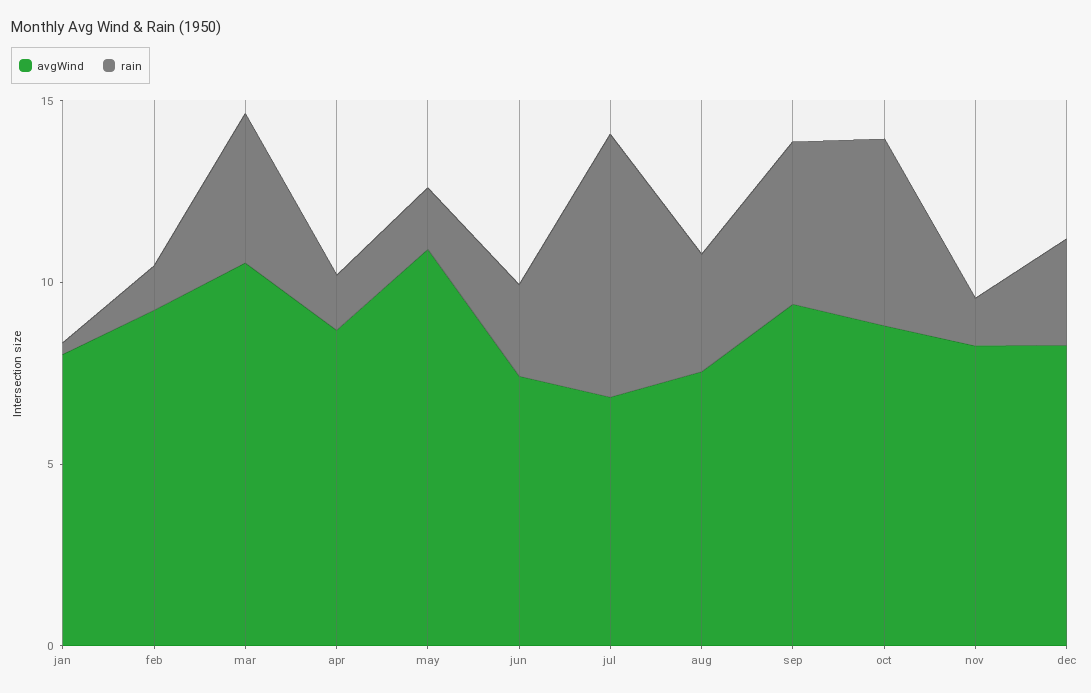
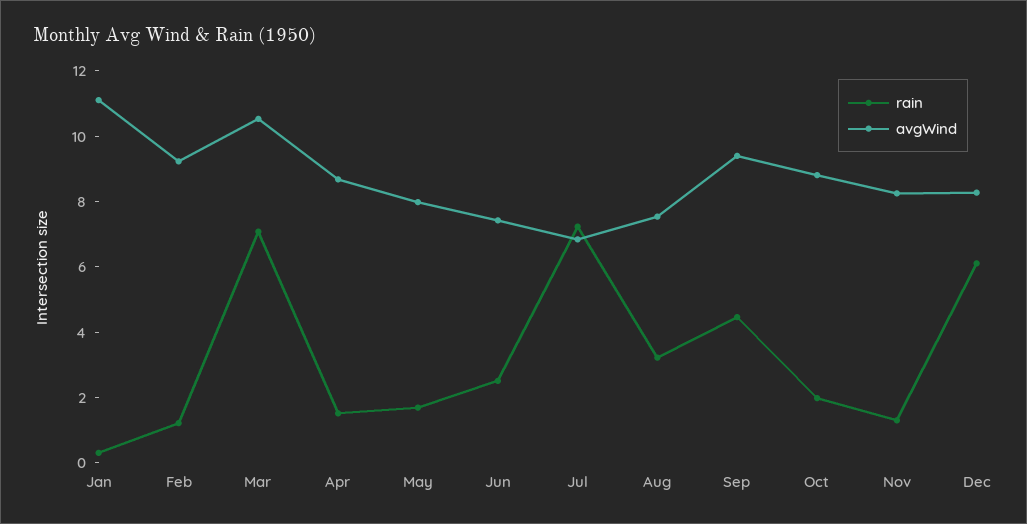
avgWind, jan: 8 -> 11
rain, mar: 4 -> 7
avgWind, may: 11 -> 8
rain, oct: 5 -> 2
rain, dec: 3 -> 6

